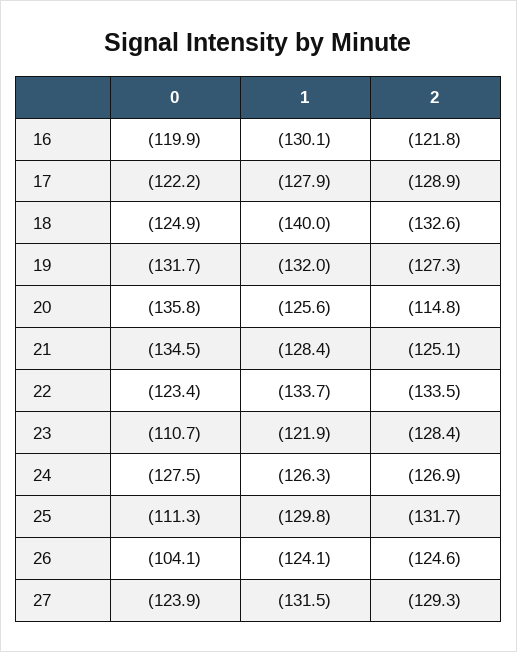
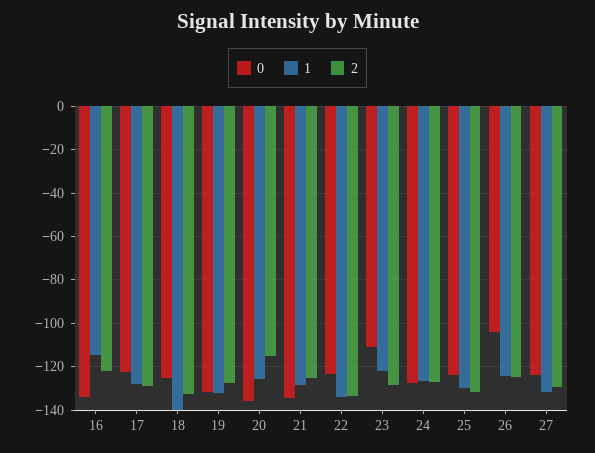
0, 16: -119.9 -> -135
1, 16: -130.1 -> -115
0, 25: -111.3 -> -125

